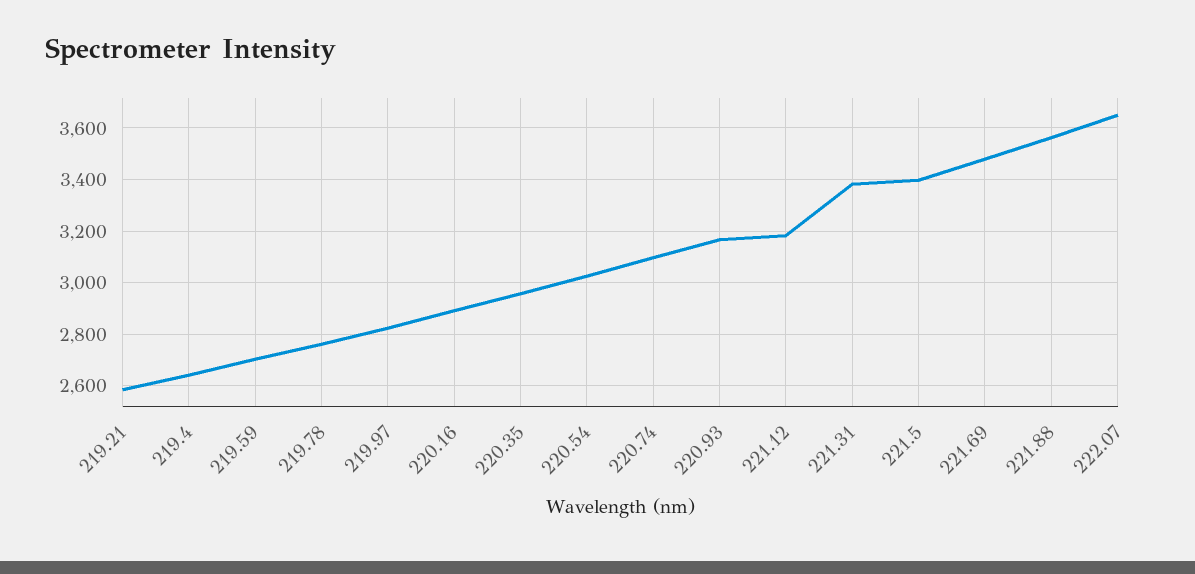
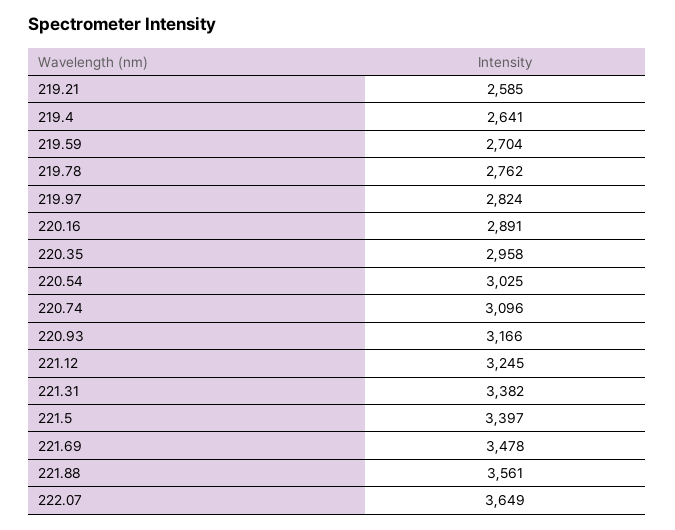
221.12: 3175 -> 3245

